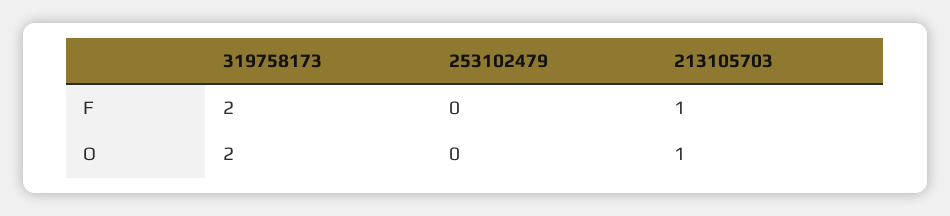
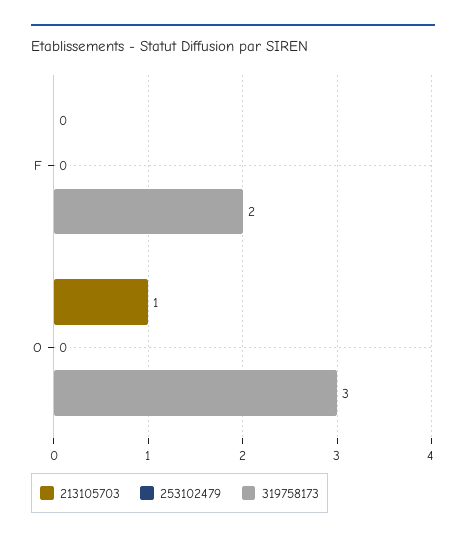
213105703, F: 1 -> 0
319758173, O: 2 -> 3

